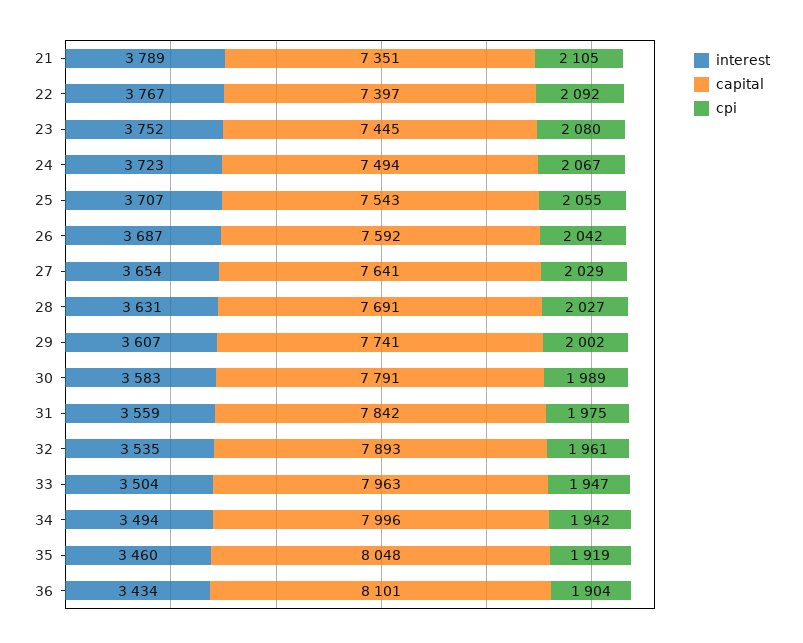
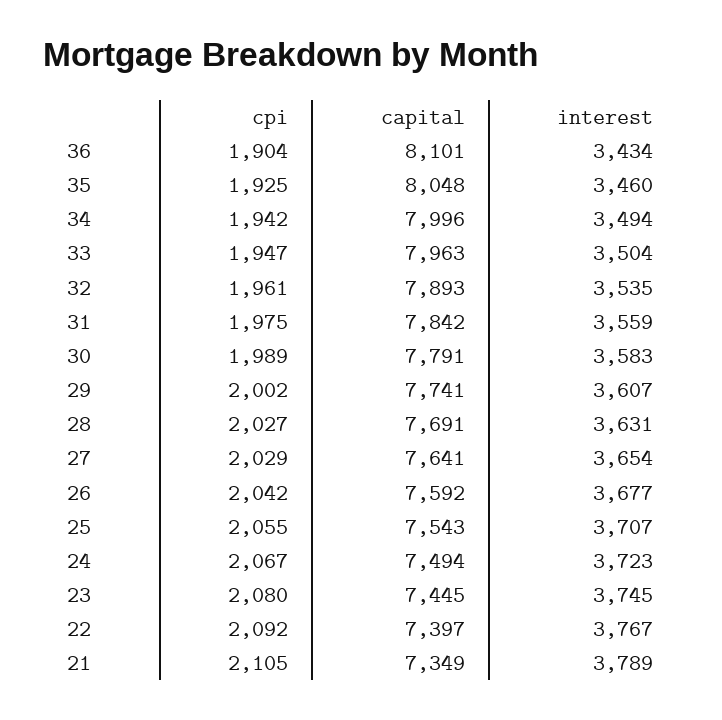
capital, 21: 7351 -> 7349
interest, 23: 3752 -> 3745
interest, 26: 3687 -> 3677
cpi, 35: 1919 -> 1925

